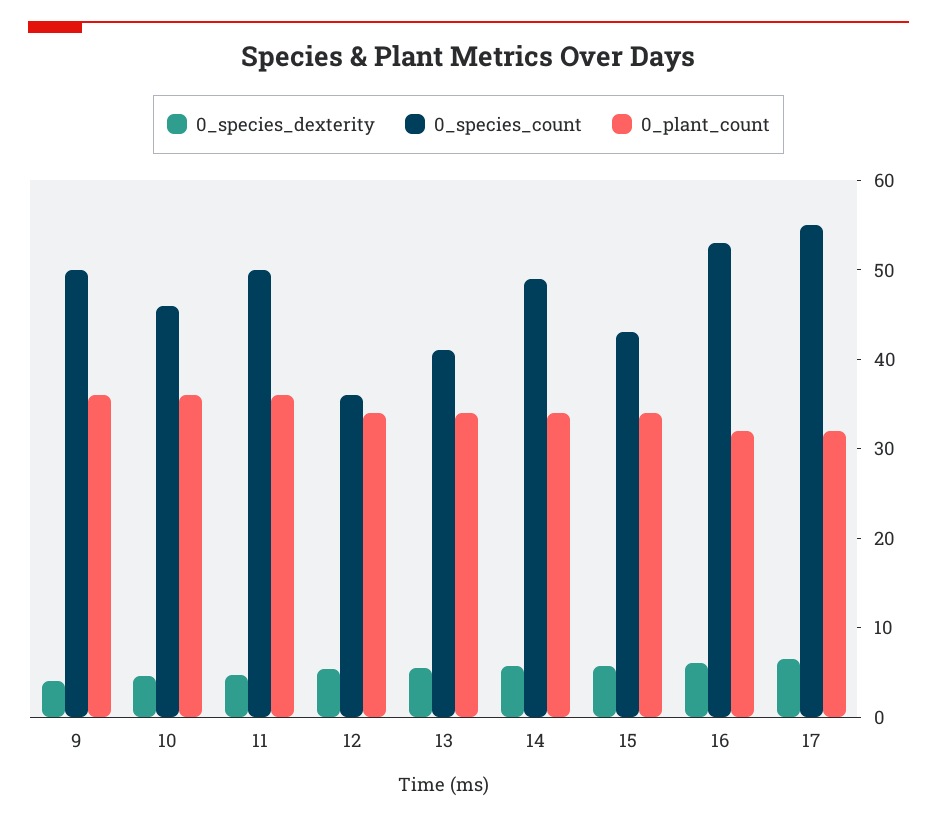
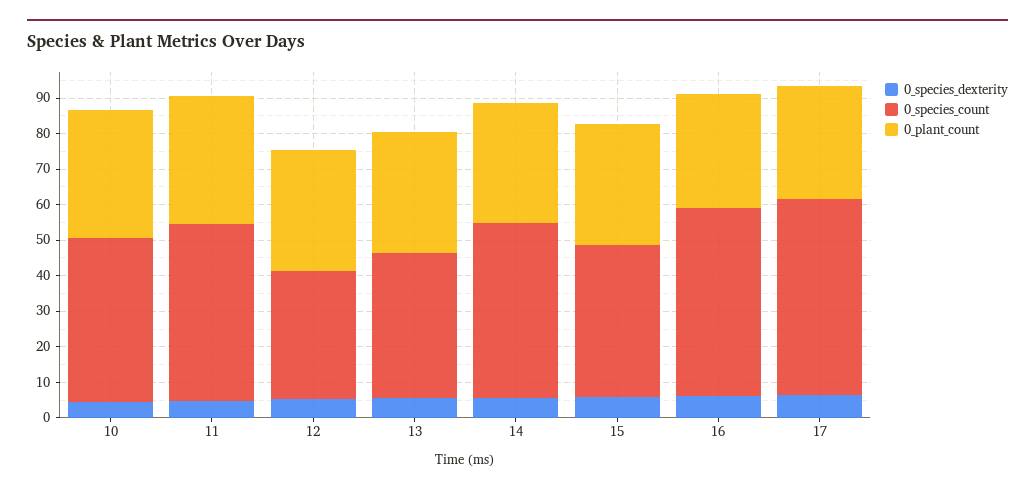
0_species_dexterity, 9: 4 -> none
0_species_count, 9: 50 -> none
0_plant_count, 9: 36 -> none

